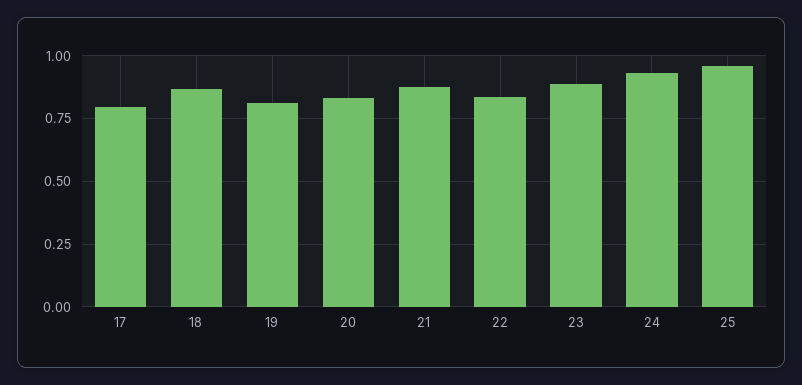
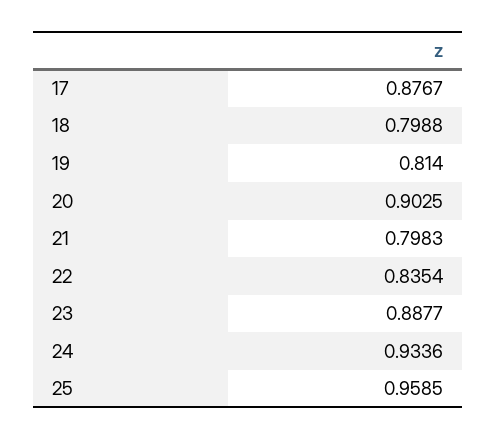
17: 0.8 -> 0.8767
18: 0.875 -> 0.7988
20: 0.825 -> 0.9025
21: 0.875 -> 0.7983

